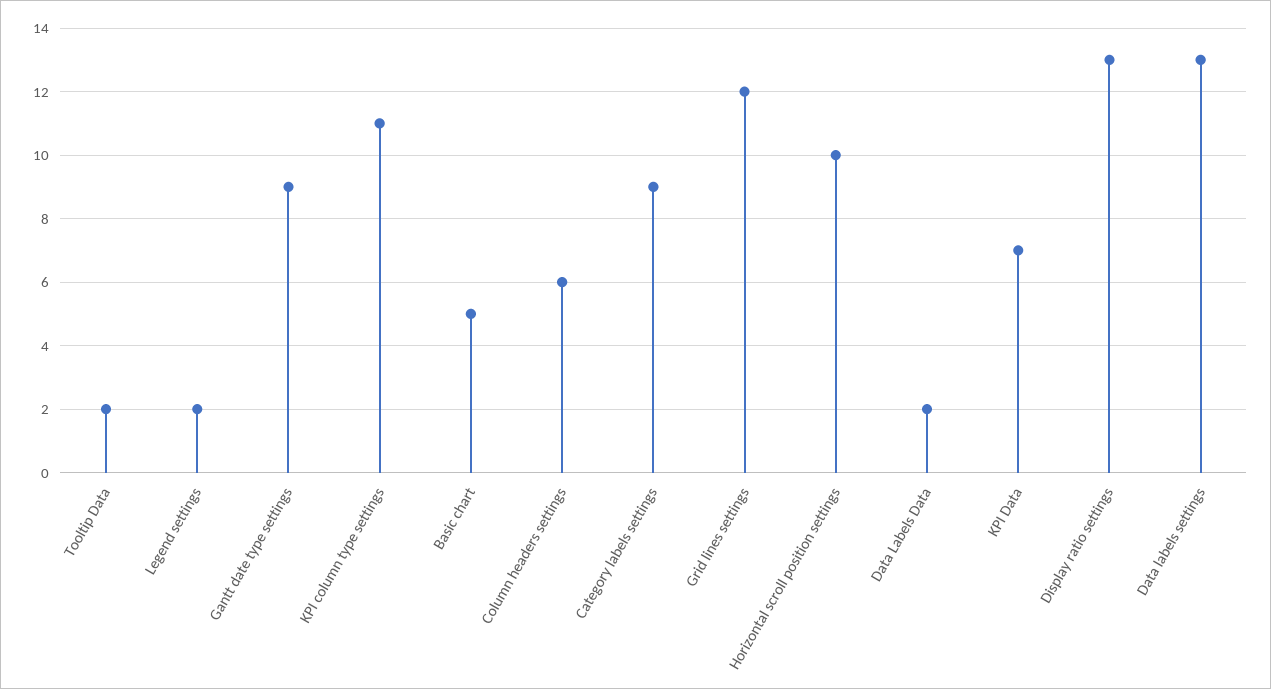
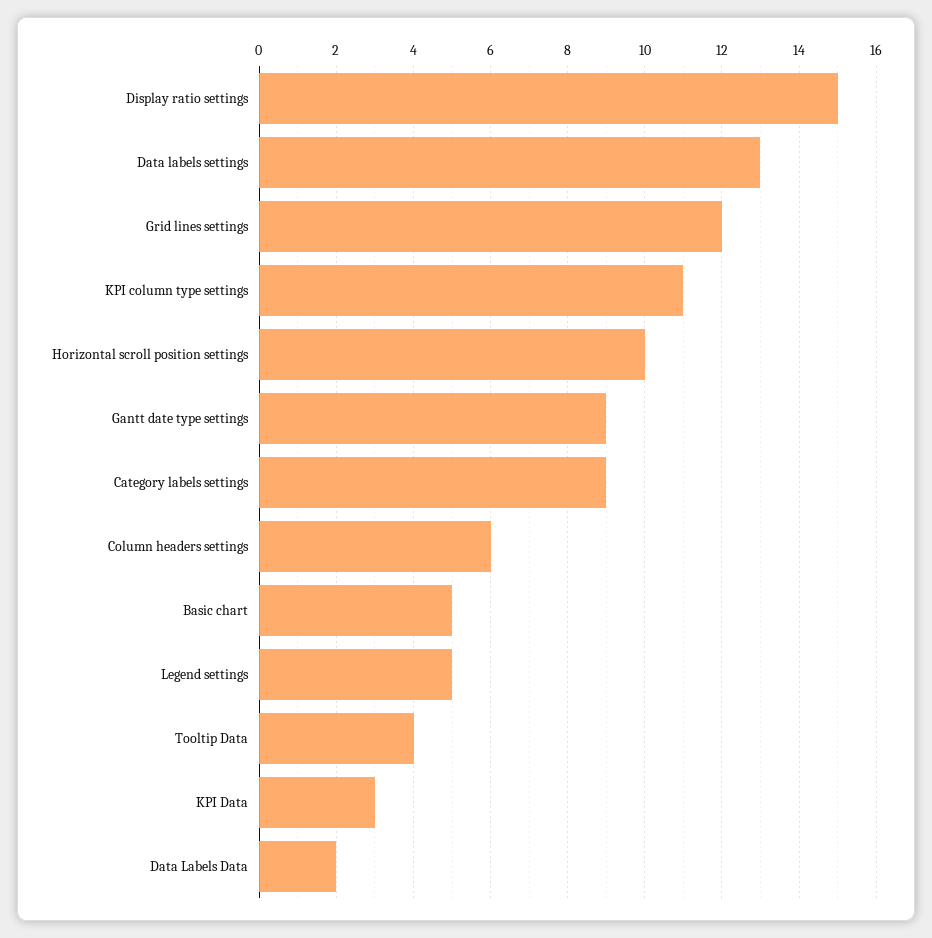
Tooltip Data: 2 -> 4
Legend settings: 2 -> 5
KPI Data: 7 -> 3
Display ratio settings: 13 -> 15

